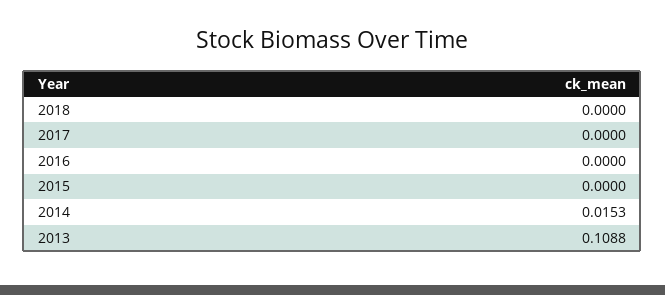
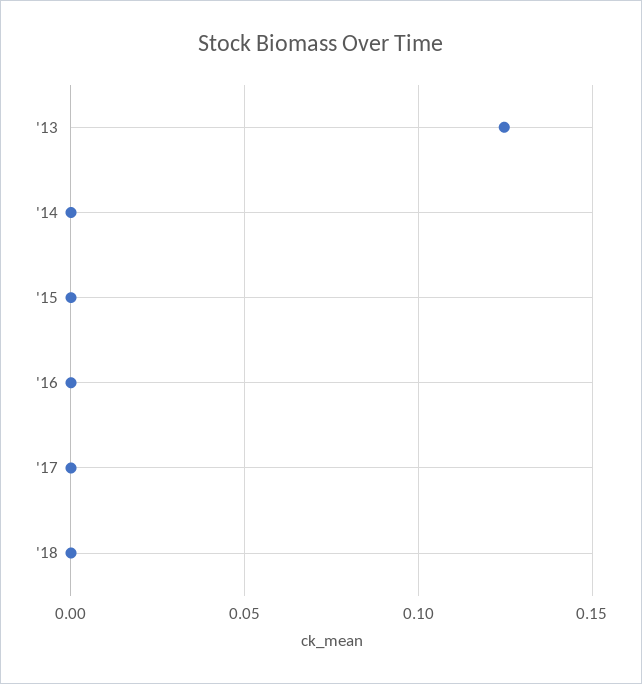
2014: 0.0153 -> 0
2013: 0.1088 -> 0.125

